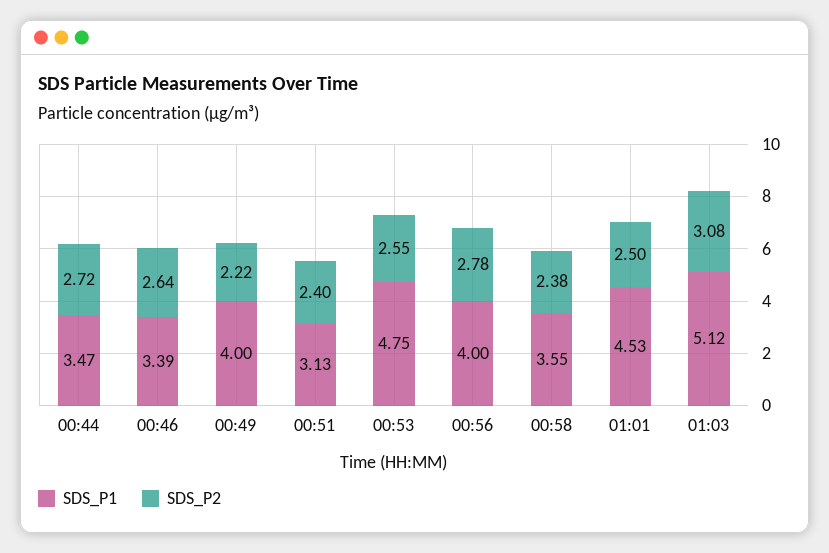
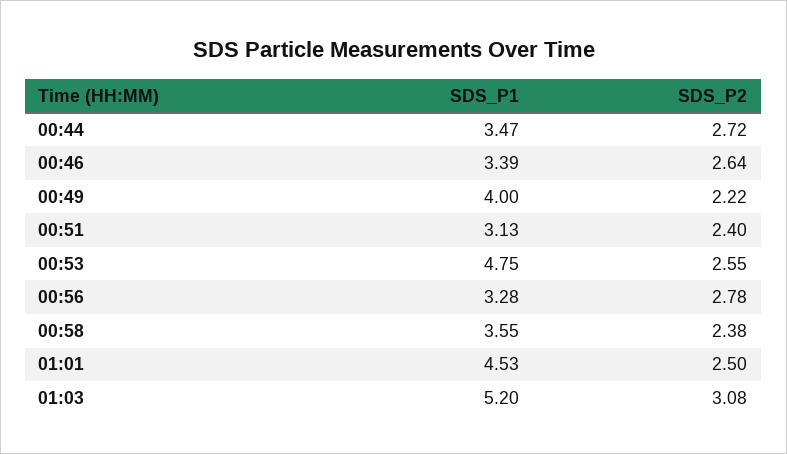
SDS_P1, 00:56: 4 -> 3.28
SDS_P1, 01:03: 5.12 -> 5.2

